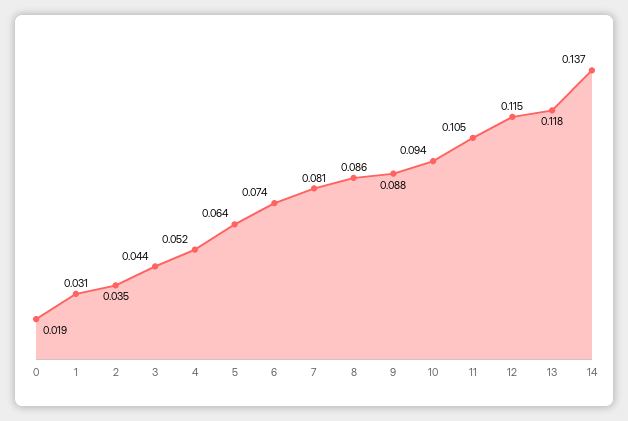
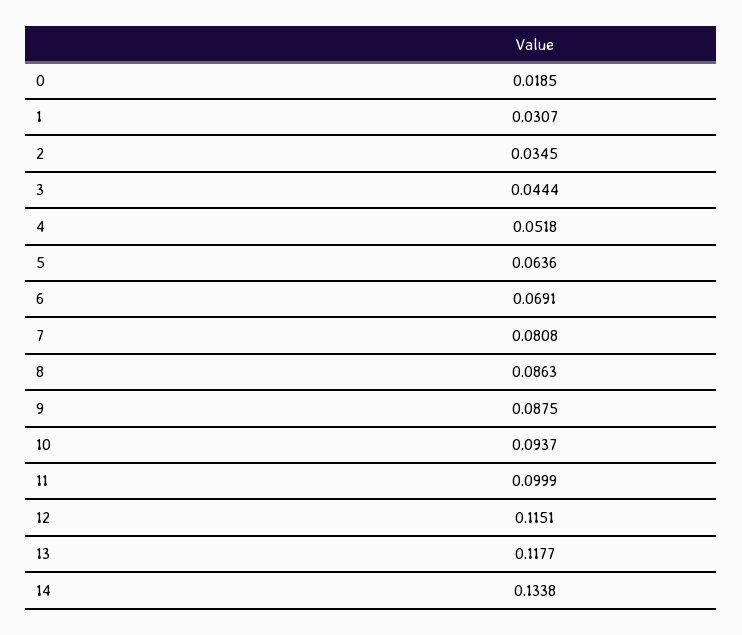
6: 0.074 -> 0.0691
11: 0.105 -> 0.0999
14: 0.137 -> 0.1338

